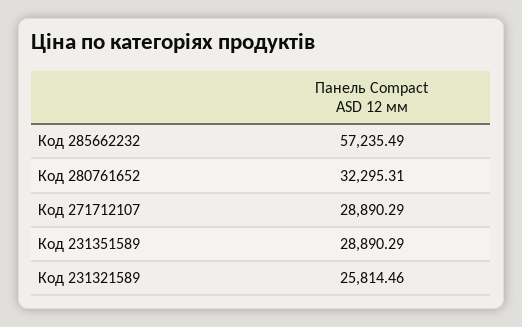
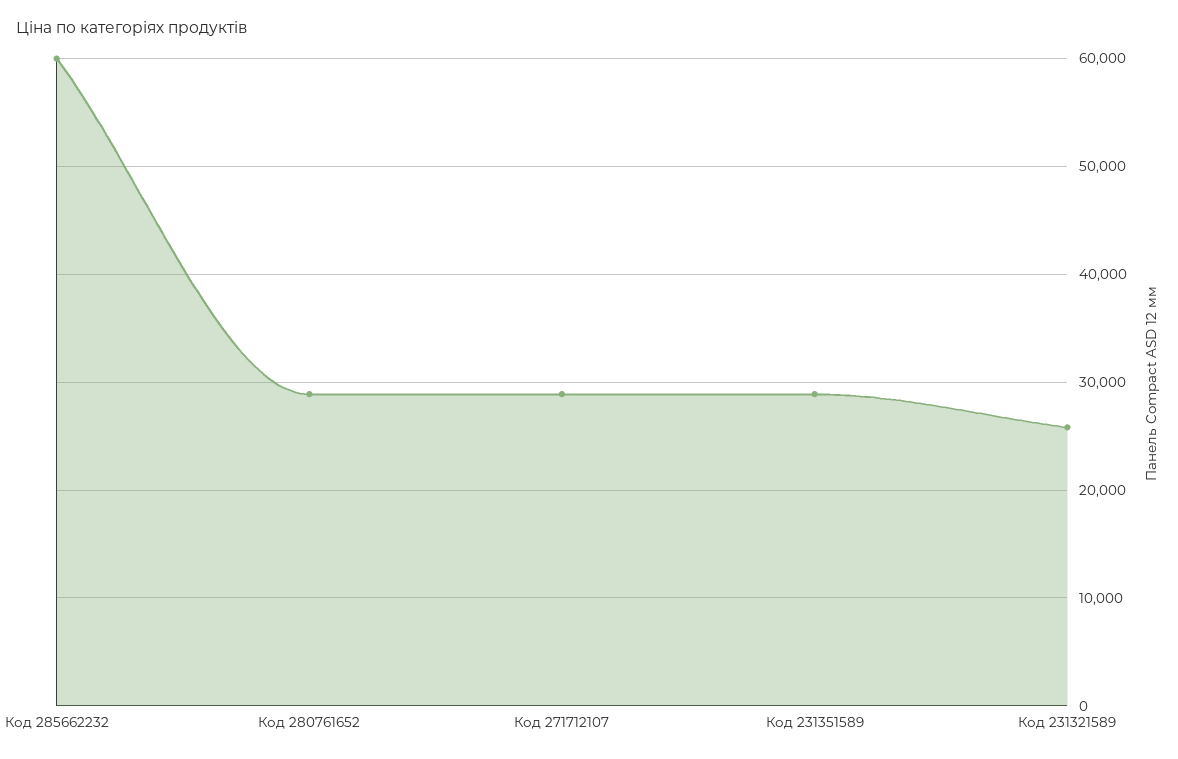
Код 285662232: 57235.49 -> 60000
Код 280761652: 32295.31 -> 29000

